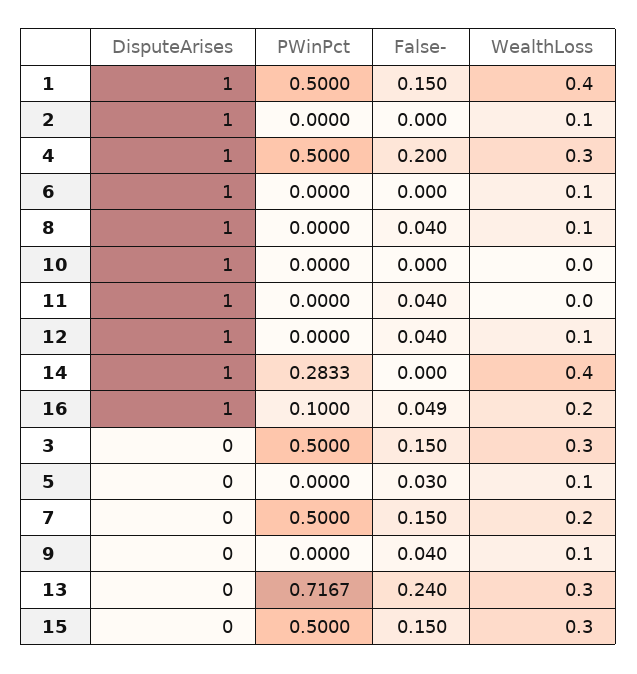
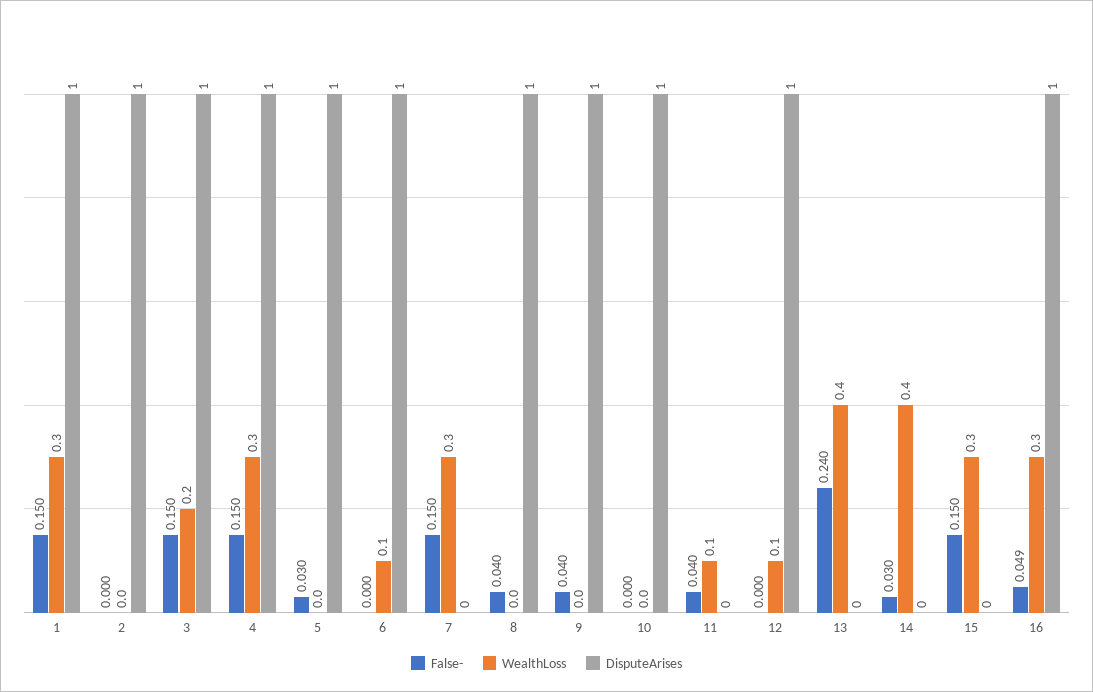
PWinPct, 1: 0.5 -> none
WealthLoss, 1: 0.4 -> 0.3
PWinPct, 2: 0 -> none
WealthLoss, 2: 0.1 -> 0
PWinPct, 4: 0.5 -> none
False-, 4: 0.2 -> 0.15
PWinPct, 6: 0 -> none
PWinPct, 8: 0 -> none
WealthLoss, 8: 0.1 -> 0
PWinPct, 10: 0 -> none
DisputeArises, 11: 1 -> 0
PWinPct, 11: 0 -> none
WealthLoss, 11: 0 -> 0.1
PWinPct, 12: 0 -> none
False-, 12: 0.04 -> 0
DisputeArises, 14: 1 -> 0
PWinPct, 14: 0.2833 -> none
False-, 14: 0 -> 0.03
PWinPct, 16: 0.1 -> none
WealthLoss, 16: 0.2 -> 0.3
DisputeArises, 3: 0 -> 1
PWinPct, 3: 0.5 -> none
WealthLoss, 3: 0.3 -> 0.2
DisputeArises, 5: 0 -> 1
PWinPct, 5: 0 -> none
WealthLoss, 5: 0.1 -> 0
PWinPct, 7: 0.5 -> none
WealthLoss, 7: 0.2 -> 0.3
DisputeArises, 9: 0 -> 1
PWinPct, 9: 0 -> none
WealthLoss, 9: 0.1 -> 0
PWinPct, 13: 0.7167 -> none
WealthLoss, 13: 0.3 -> 0.4
PWinPct, 15: 0.5 -> none

